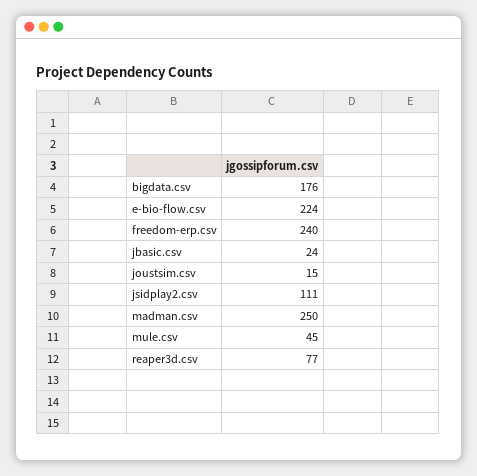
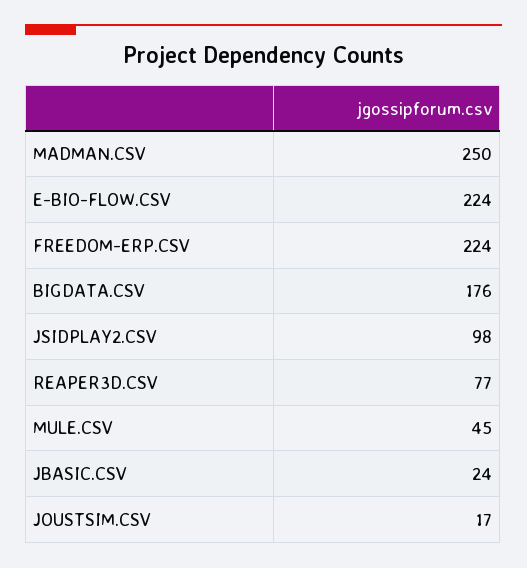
freedom-erp.csv: 240 -> 224
joustsim.csv: 15 -> 17
jsidplay2.csv: 111 -> 98

